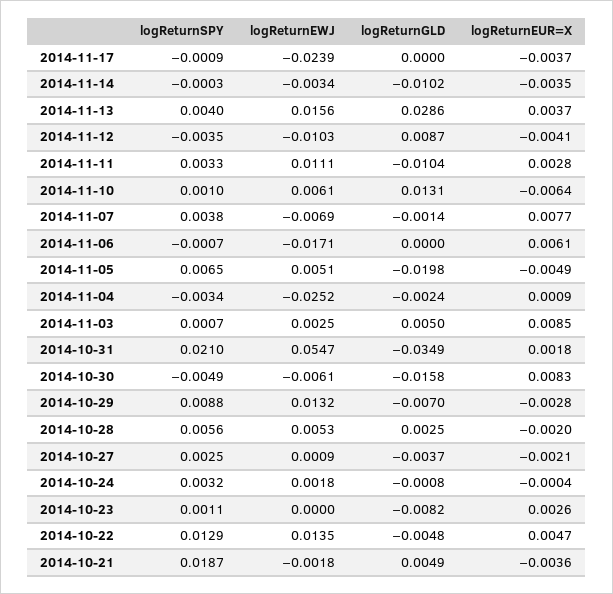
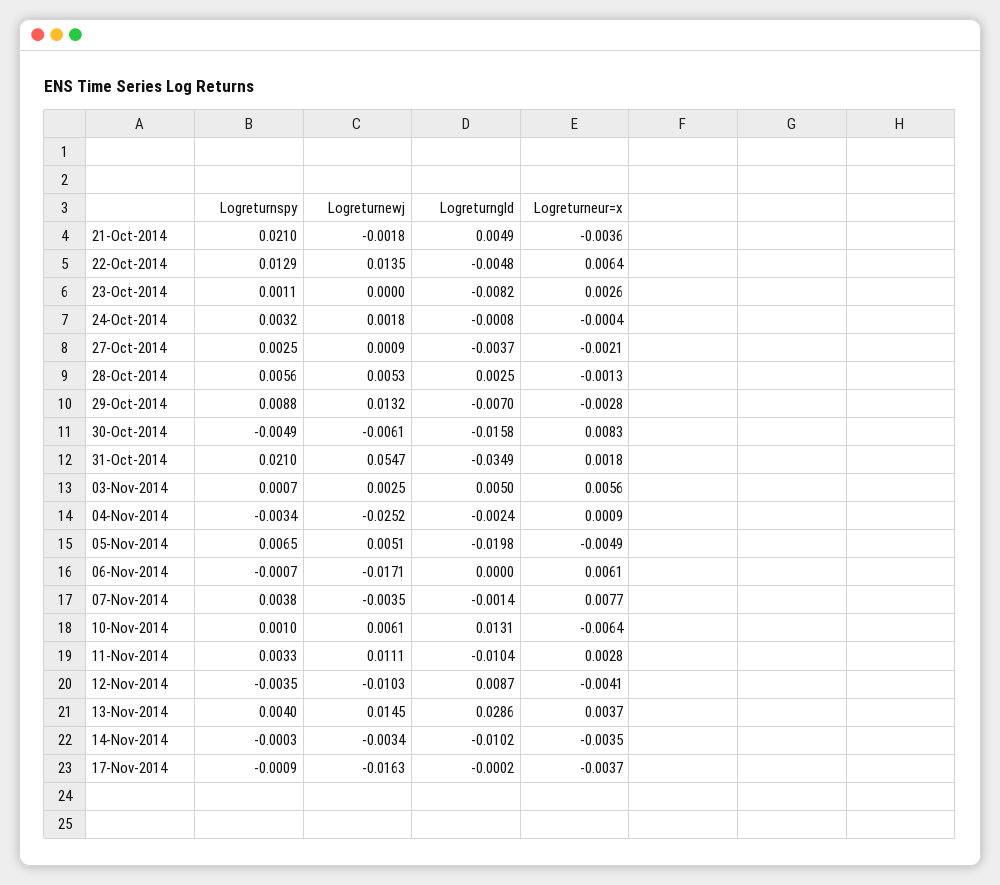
logReturnEWJ, 2014-11-17: -0.0239 -> -0.0163
logReturnGLD, 2014-11-17: 0 -> -0.0002
logReturnEWJ, 2014-11-13: 0.0156 -> 0.0145
logReturnEWJ, 2014-11-07: -0.0069 -> -0.0035
logReturnEUR=X, 2014-11-03: 0.0085 -> 0.0056
logReturnEUR=X, 2014-10-28: -0.002 -> -0.0013
logReturnEUR=X, 2014-10-22: 0.0047 -> 0.0064
logReturnSPY, 2014-10-21: 0.0187 -> 0.021

